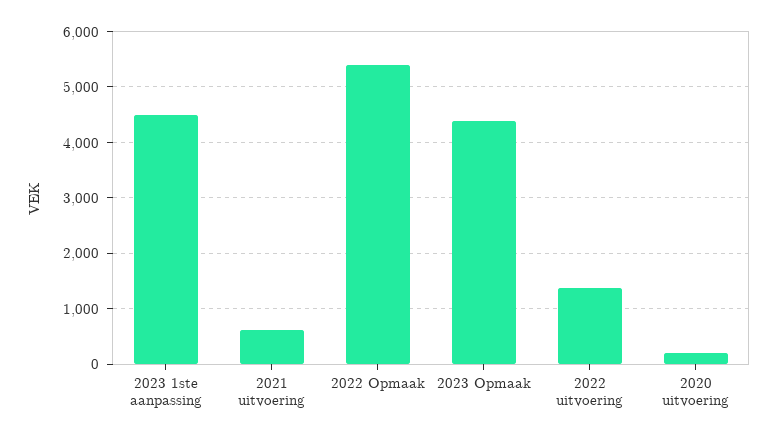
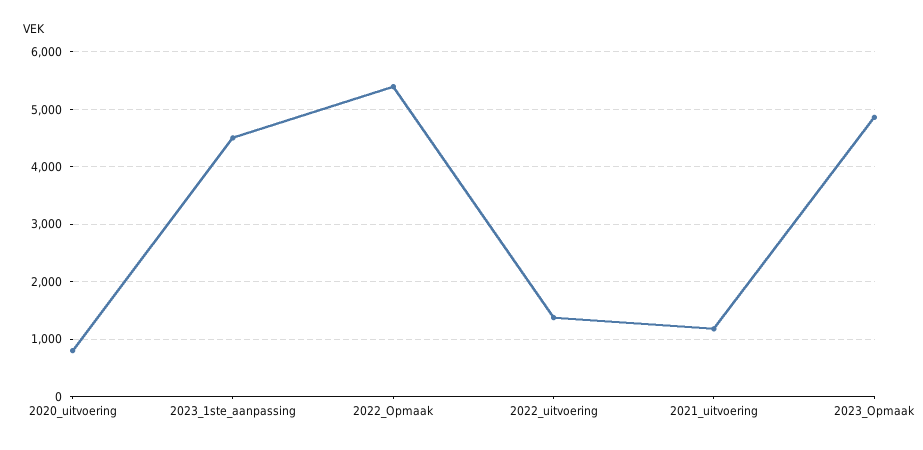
2021 uitvoering: 600 -> 1200
2023 Opmaak: 4400 -> 4800
2020 uitvoering: 200 -> 800

